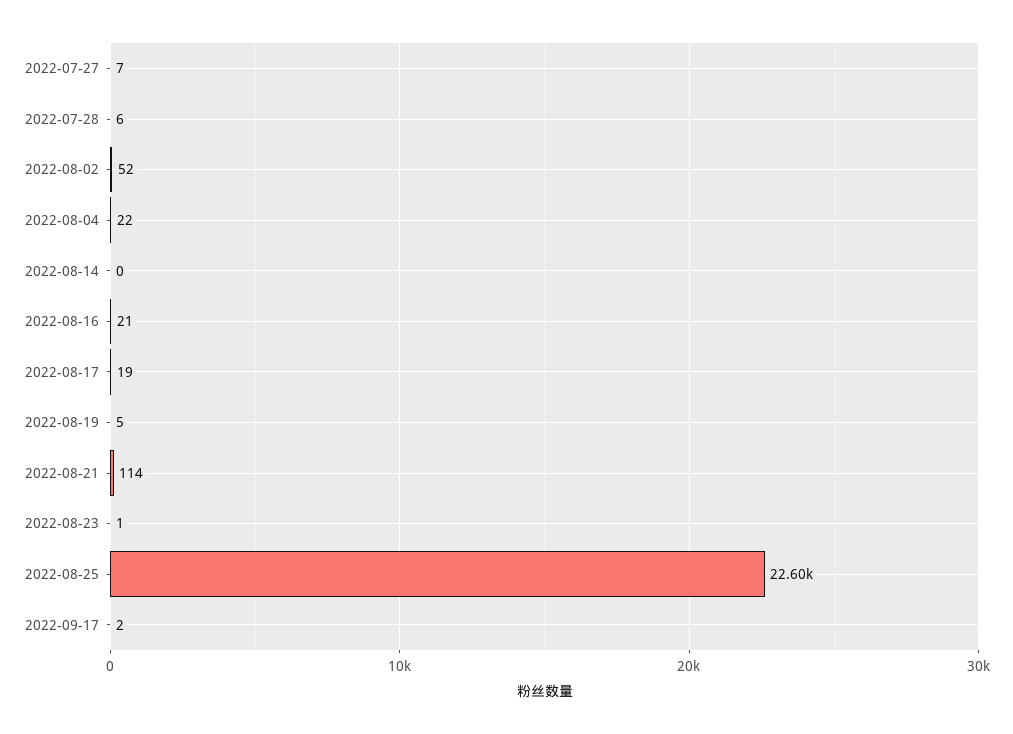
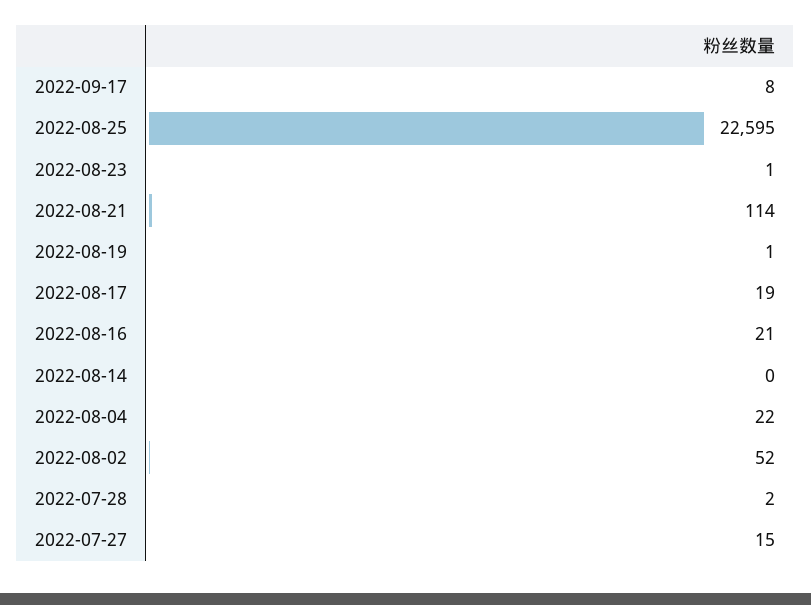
2022-07-27: 7 -> 15
2022-07-28: 6 -> 2
2022-08-19: 5 -> 1
2022-09-17: 2 -> 8

